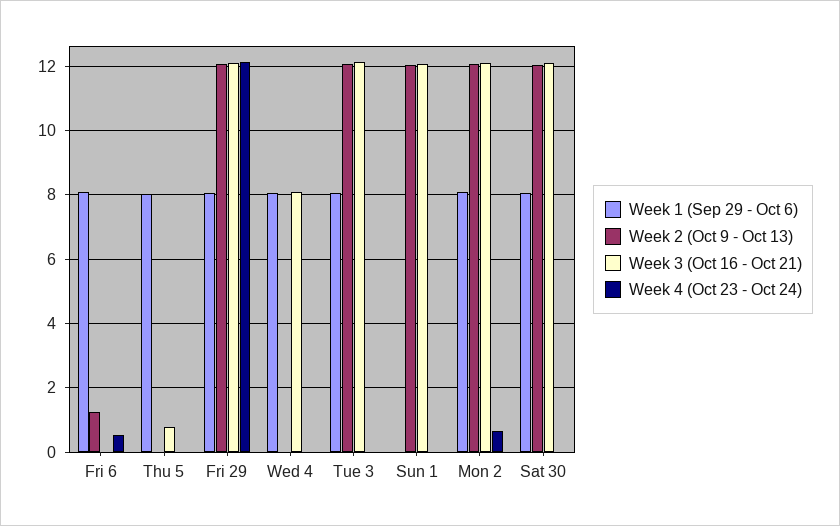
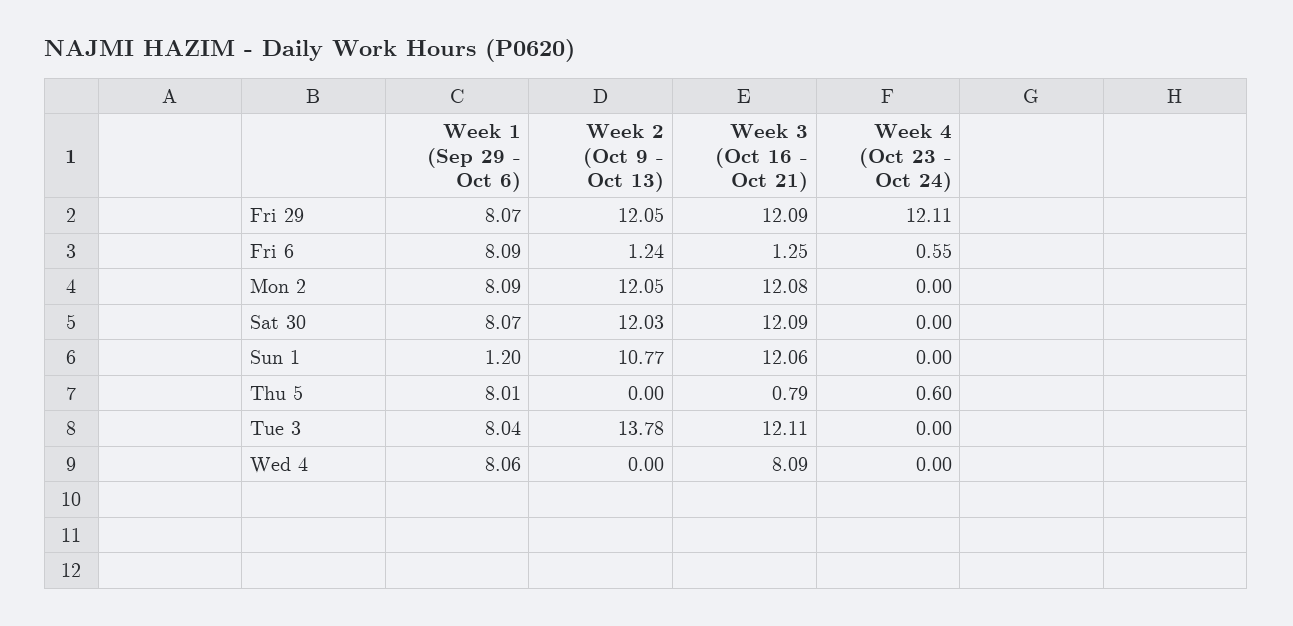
Week 3 (Oct 16 - Oct 21), Fri 6: 0 -> 1.25
Week 4 (Oct 23 - Oct 24), Thu 5: 0 -> 0.6
Week 2 (Oct 9 - Oct 13), Tue 3: 12 -> 13.78
Week 1 (Sep 29 - Oct 6), Sun 1: 0 -> 1.2
Week 2 (Oct 9 - Oct 13), Sun 1: 12 -> 10.77
Week 4 (Oct 23 - Oct 24), Mon 2: 0.6 -> 0

